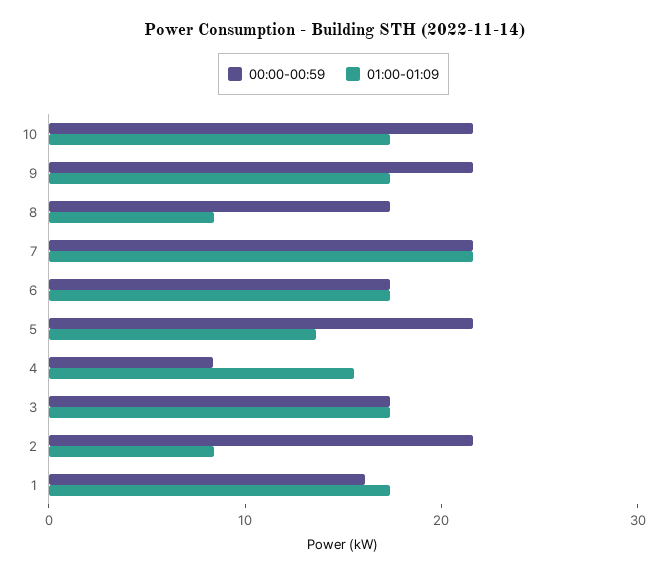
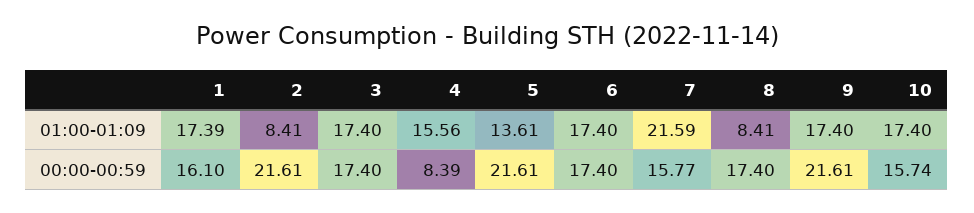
00:00-00:59, 10: 22 -> 15.74
00:00-00:59, 7: 22 -> 15.77

